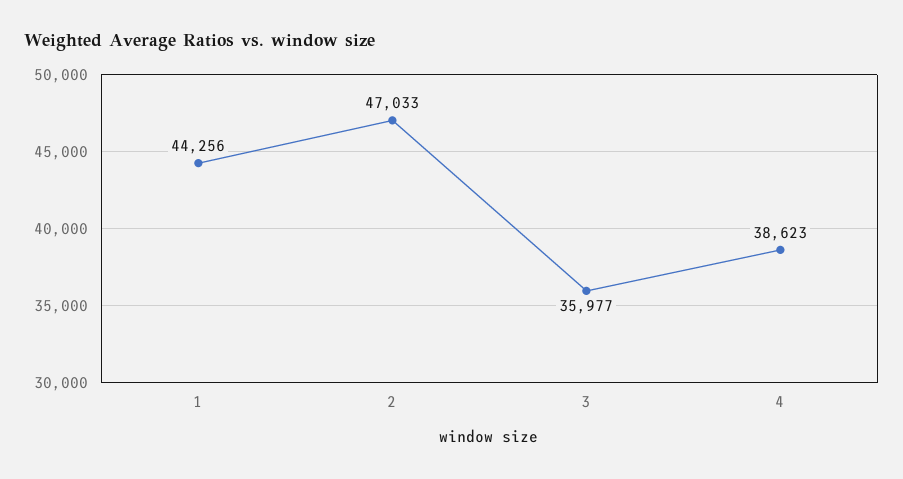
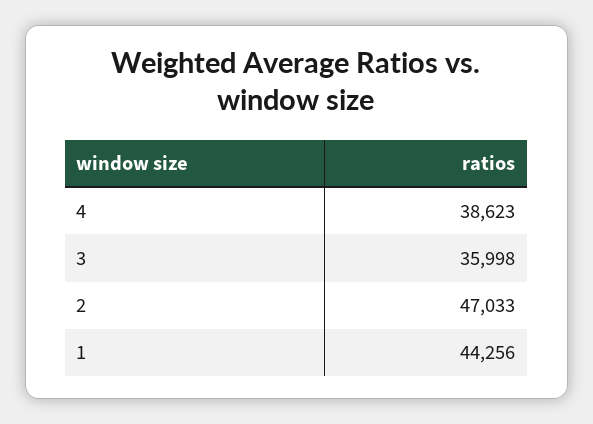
3: 35977 -> 35998

